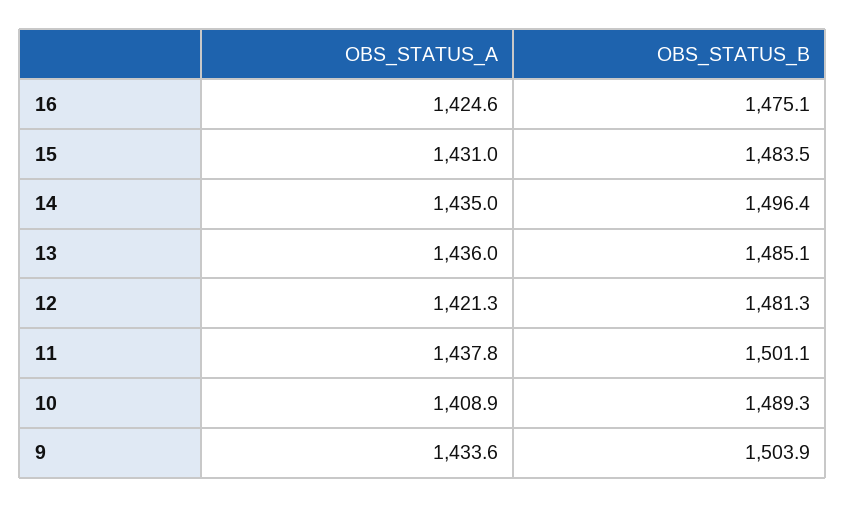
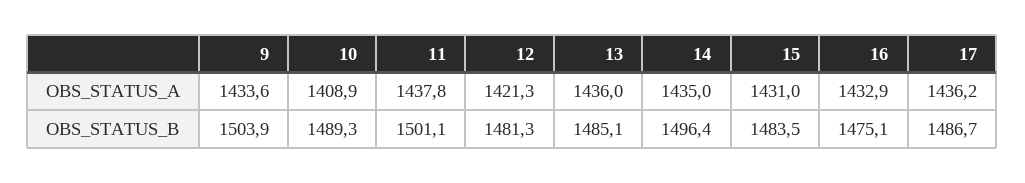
OBS_STATUS_A, 16: 1424.6 -> 1432.9
OBS_STATUS_A, 17: none -> 1436.2
OBS_STATUS_B, 17: none -> 1486.7

